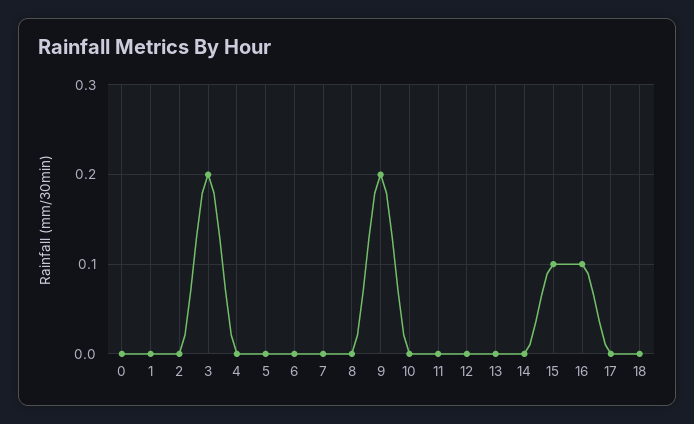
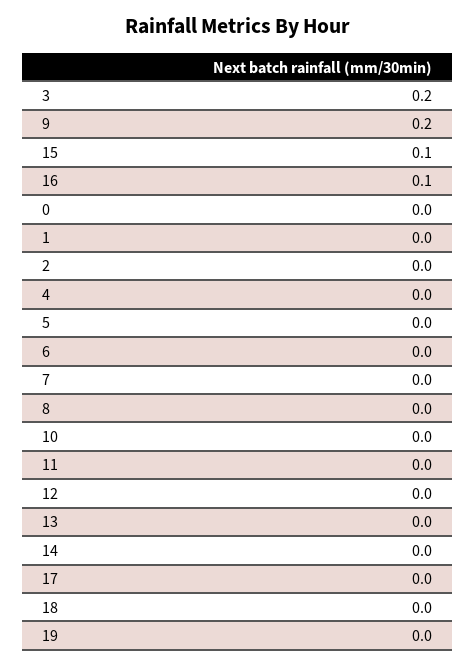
19: none -> 0

